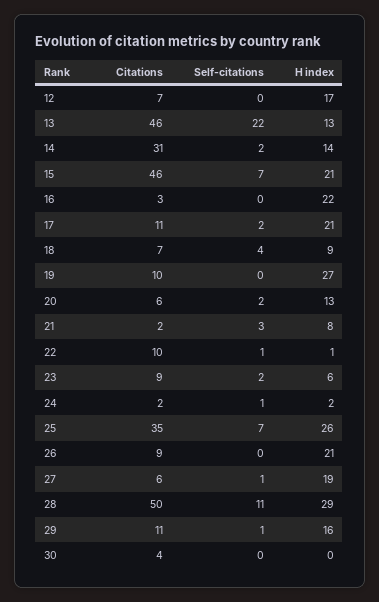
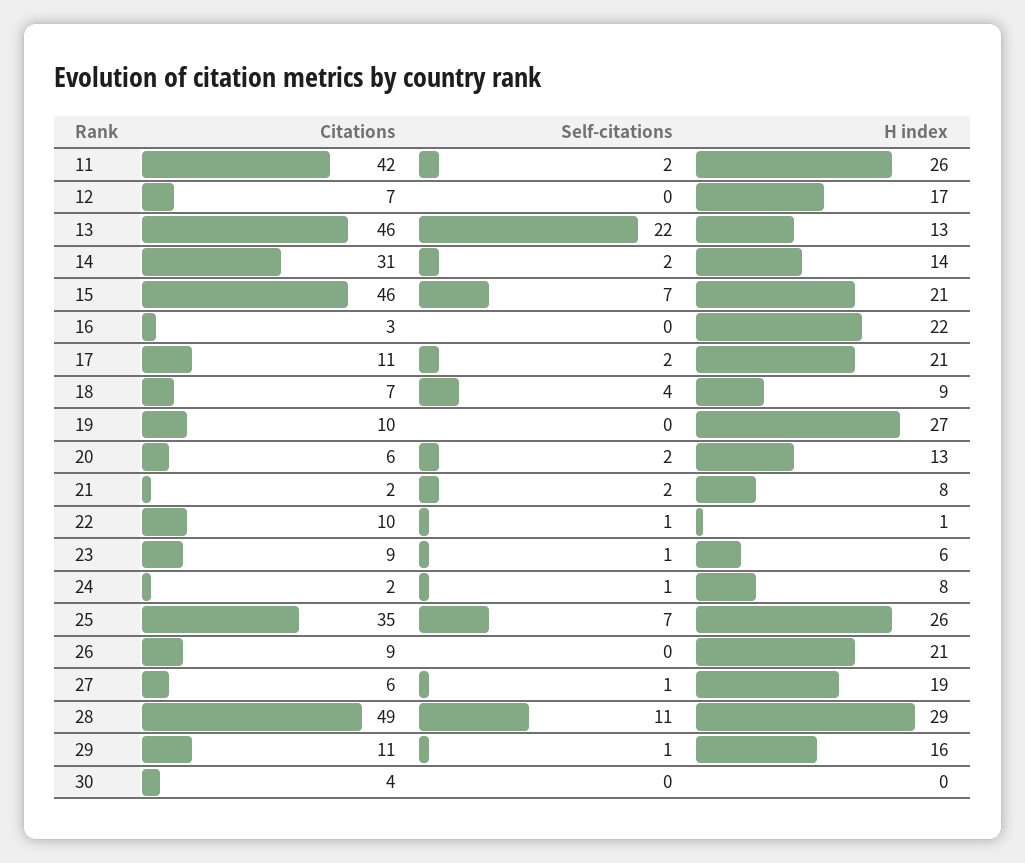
Self-citations, 21: 3 -> 2
Self-citations, 23: 2 -> 1
H index, 24: 2 -> 8
Citations, 28: 50 -> 49
Citations, 11: none -> 42
Self-citations, 11: none -> 2
H index, 11: none -> 26

